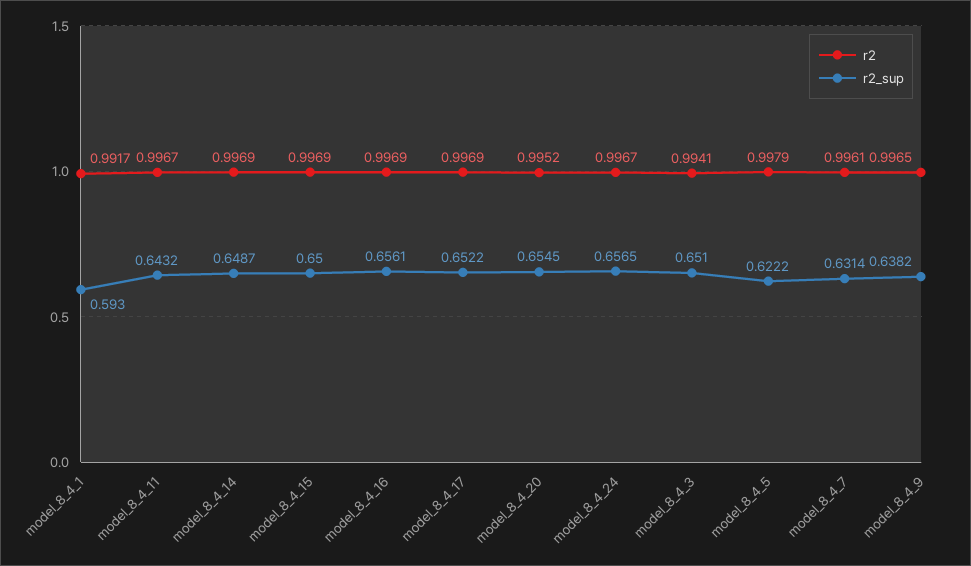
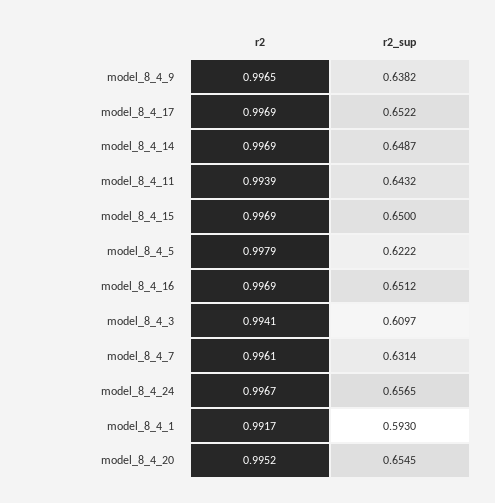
r2, model_8_4_11: 0.9967 -> 0.9939
r2_sup, model_8_4_16: 0.6561 -> 0.6512
r2_sup, model_8_4_3: 0.651 -> 0.6097

